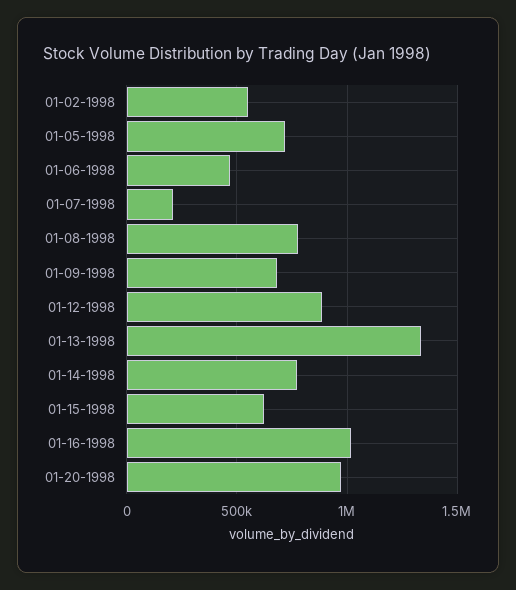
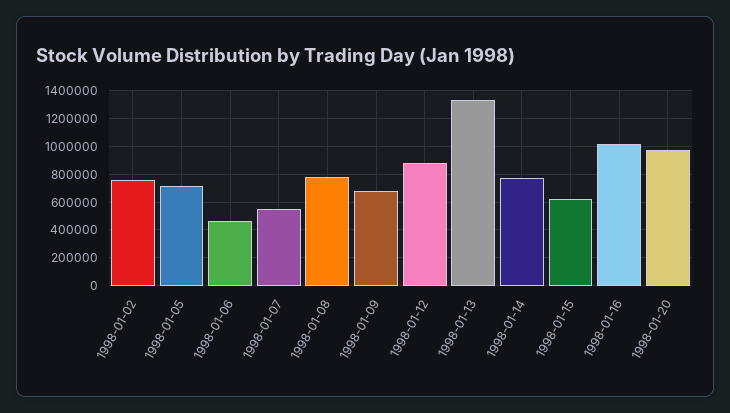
01-02-1998: 550000 -> 750000
01-07-1998: 200000 -> 550000

